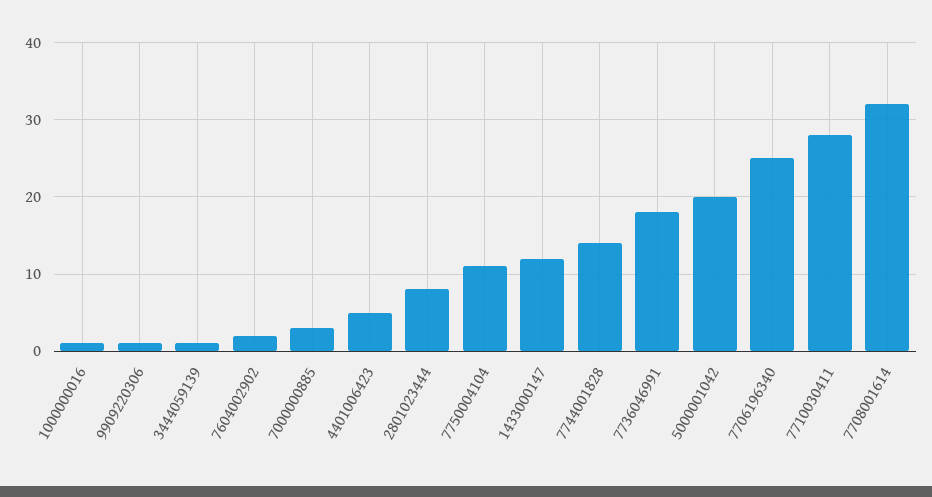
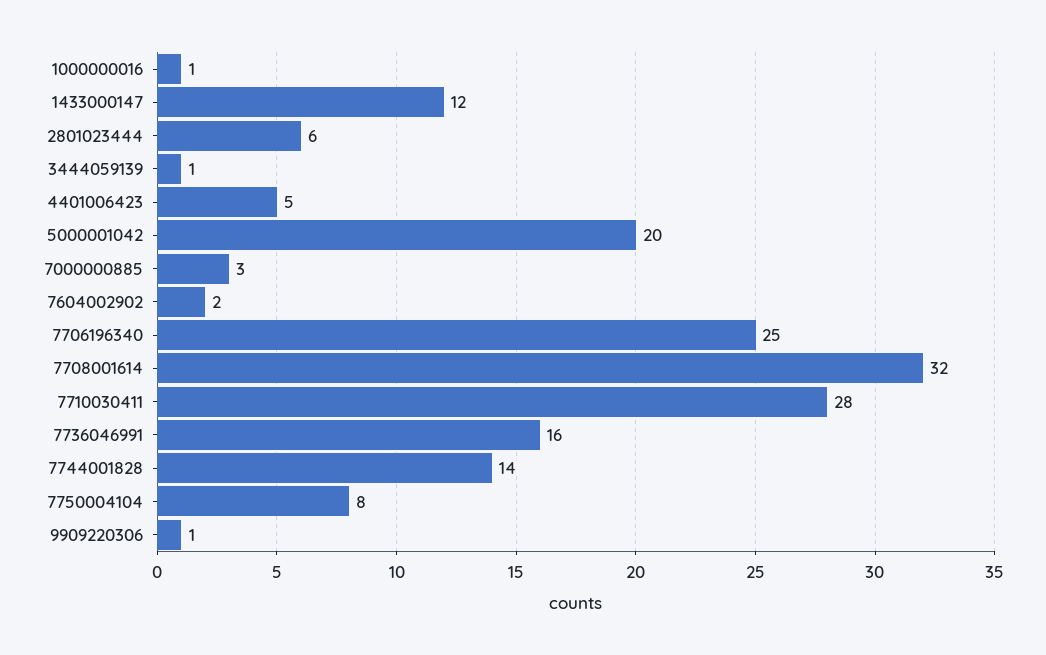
2801023444: 8 -> 6
7750004104: 11 -> 8
7736046991: 18 -> 16

